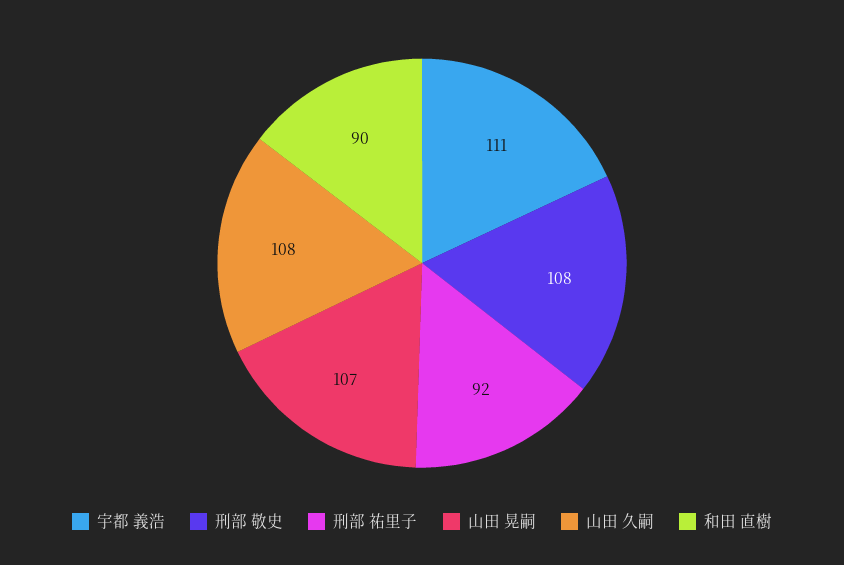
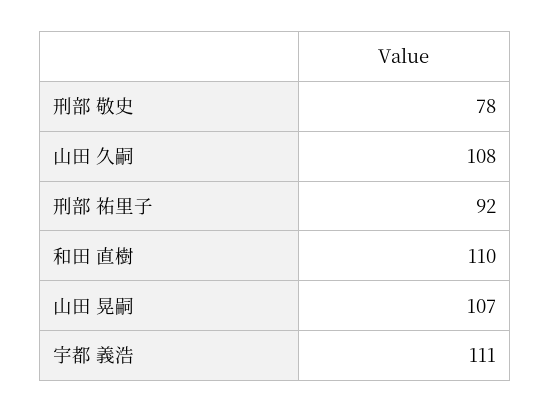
刑部 敬史: 108 -> 78
和田 直樹: 90 -> 110

